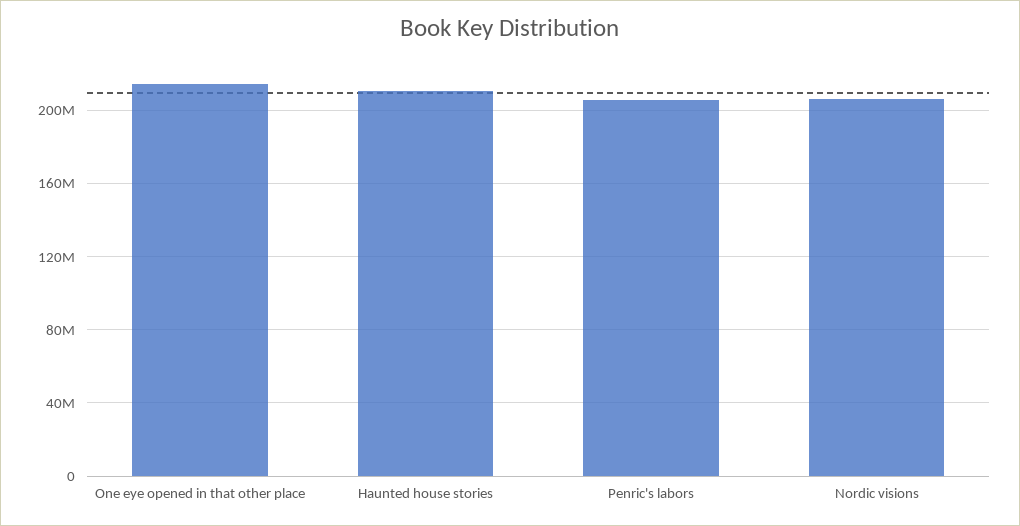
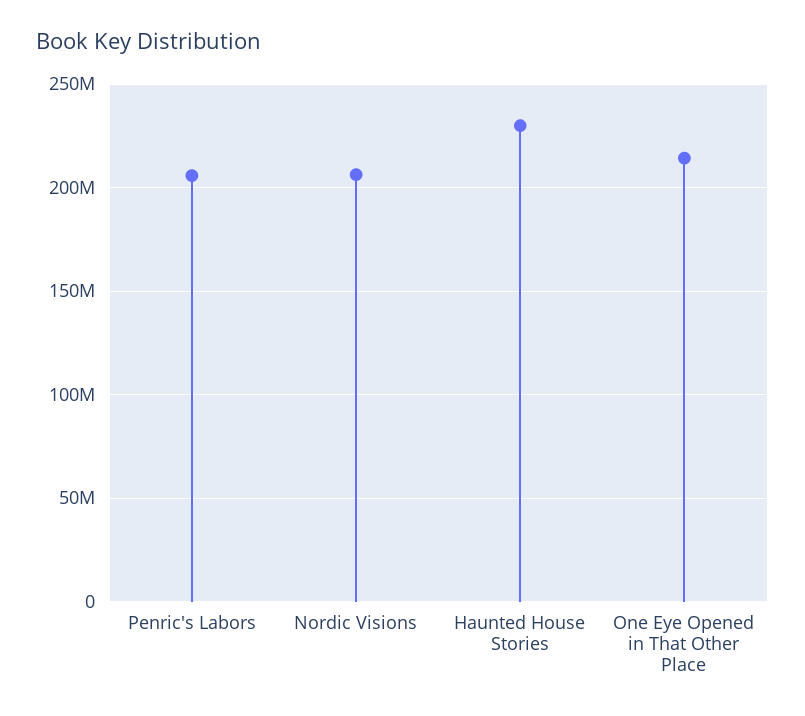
Haunted house stories: 210000000 -> 230000000

